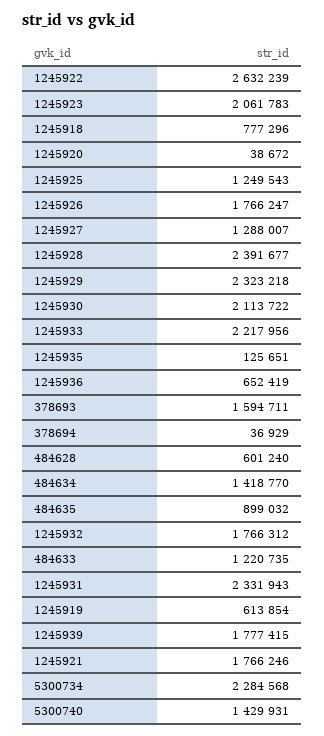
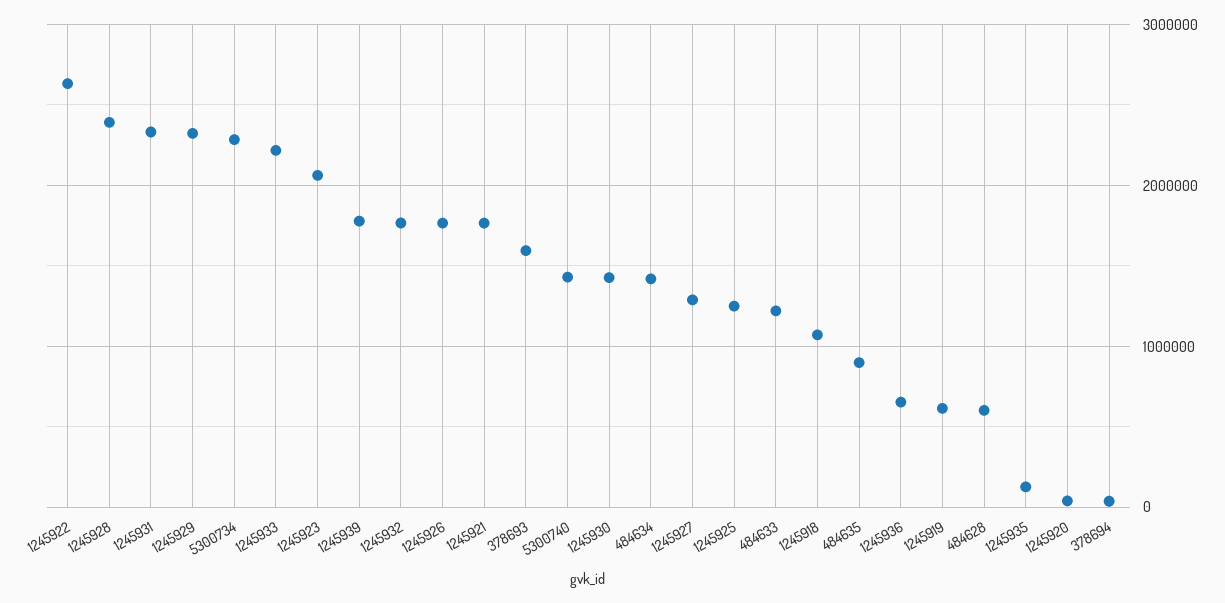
1245918: 777296 -> 1100000
1245930: 2113722 -> 1400000

